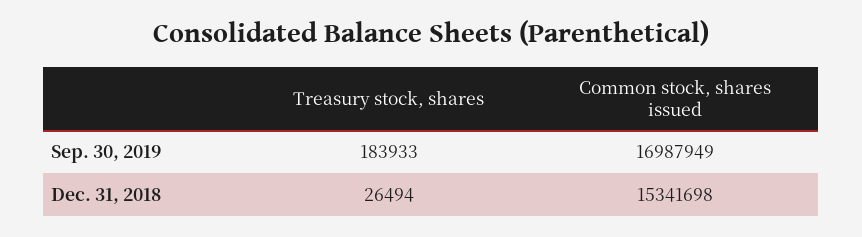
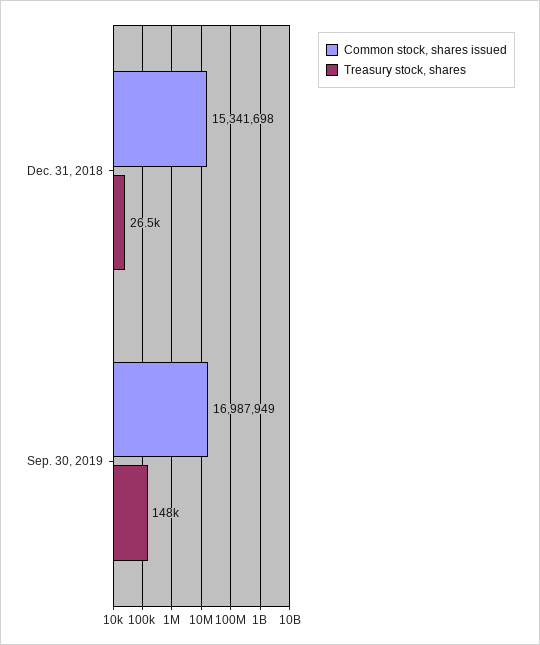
Treasury stock, shares, Sep. 30, 2019: 183933 -> 148000

